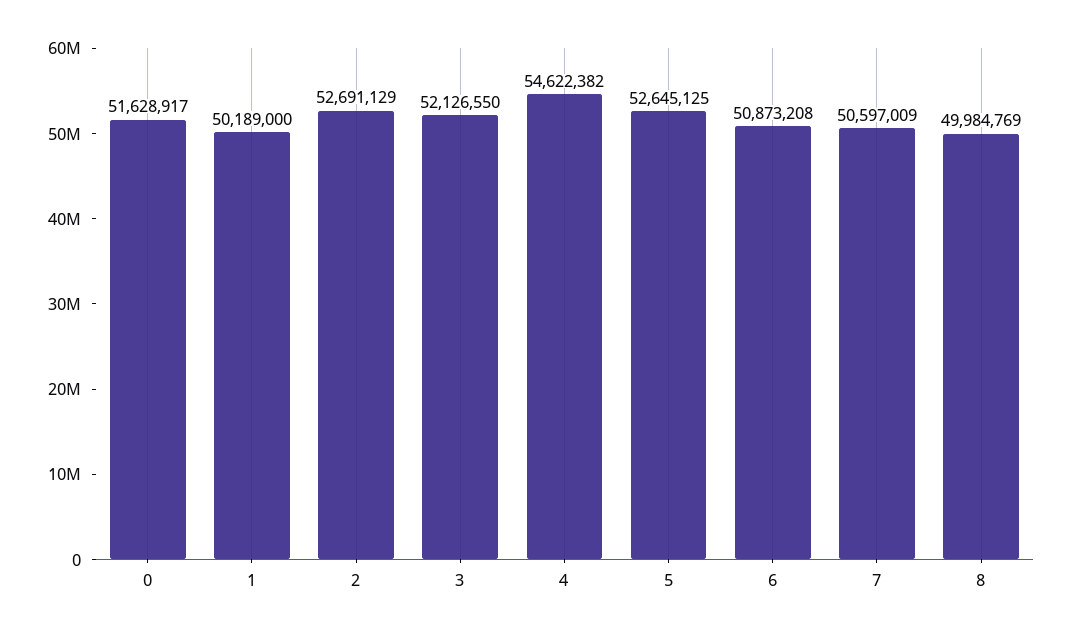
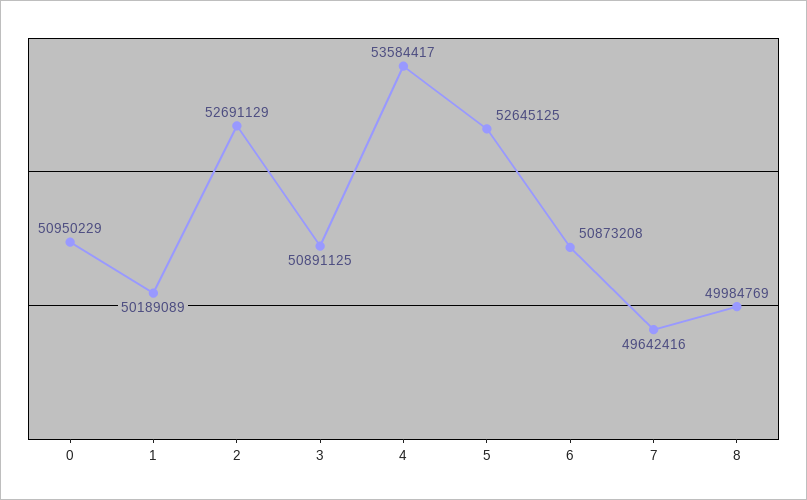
0: 51628917 -> 50950229
1: 50189000 -> 50189089
3: 52126550 -> 50891125
4: 54622382 -> 53584417
7: 50597009 -> 49642416

